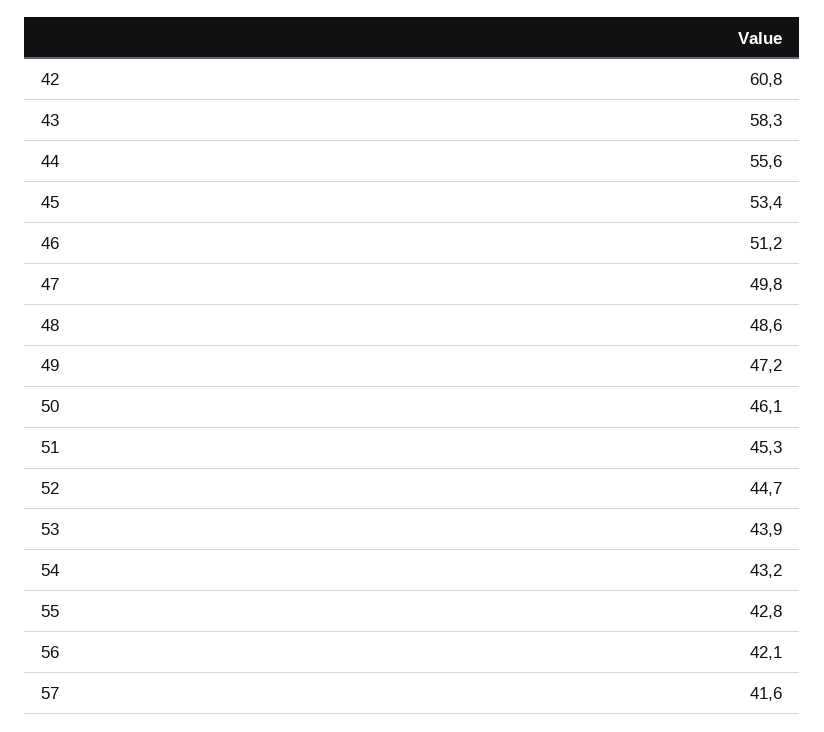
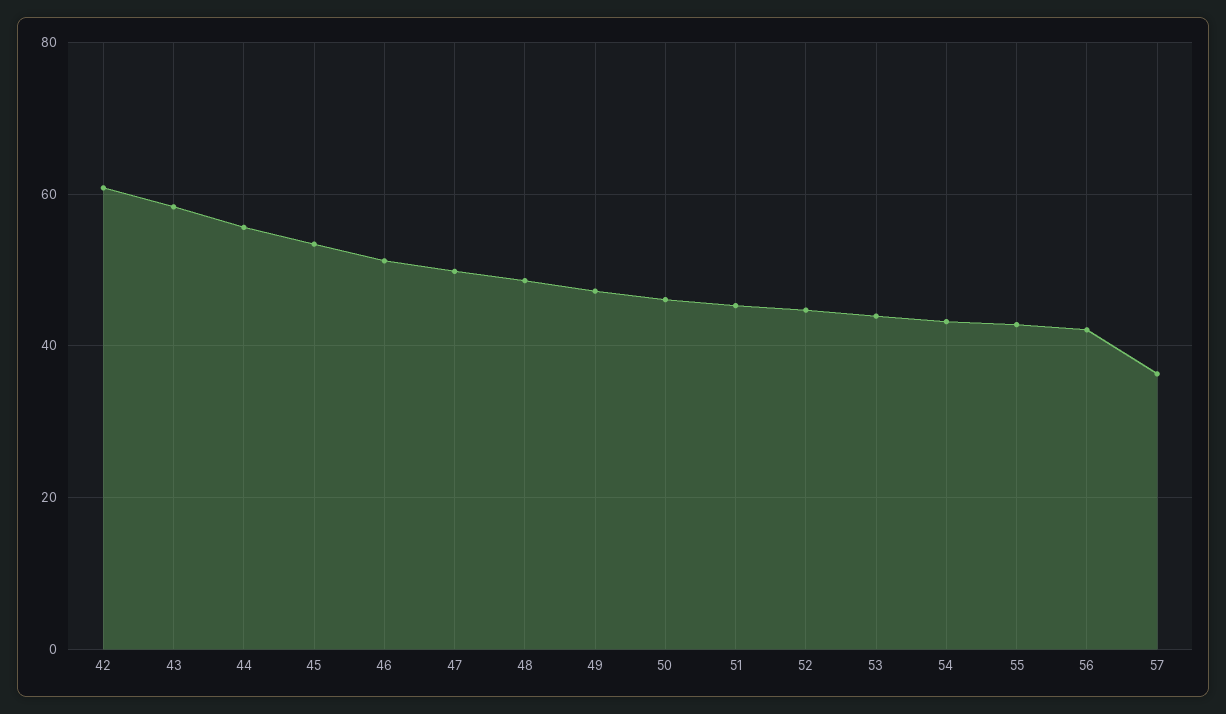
57: 41.6 -> 36

